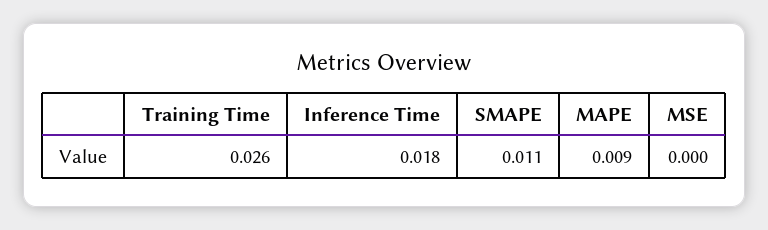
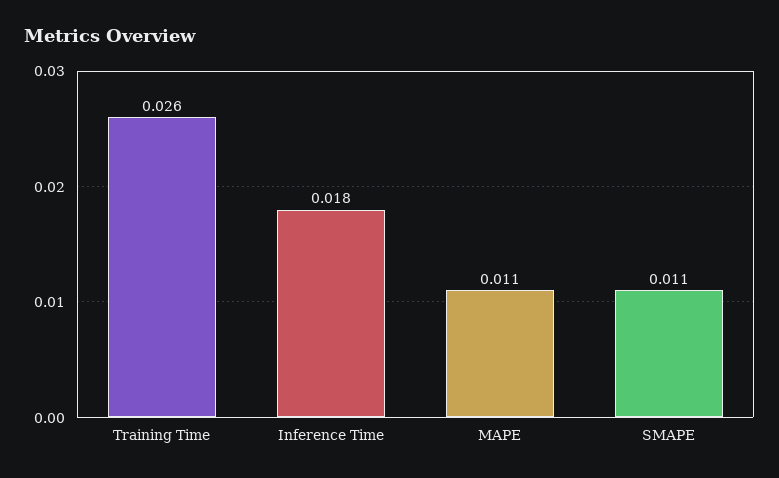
MAPE: 0.009 -> 0.011
MSE: 0 -> none

